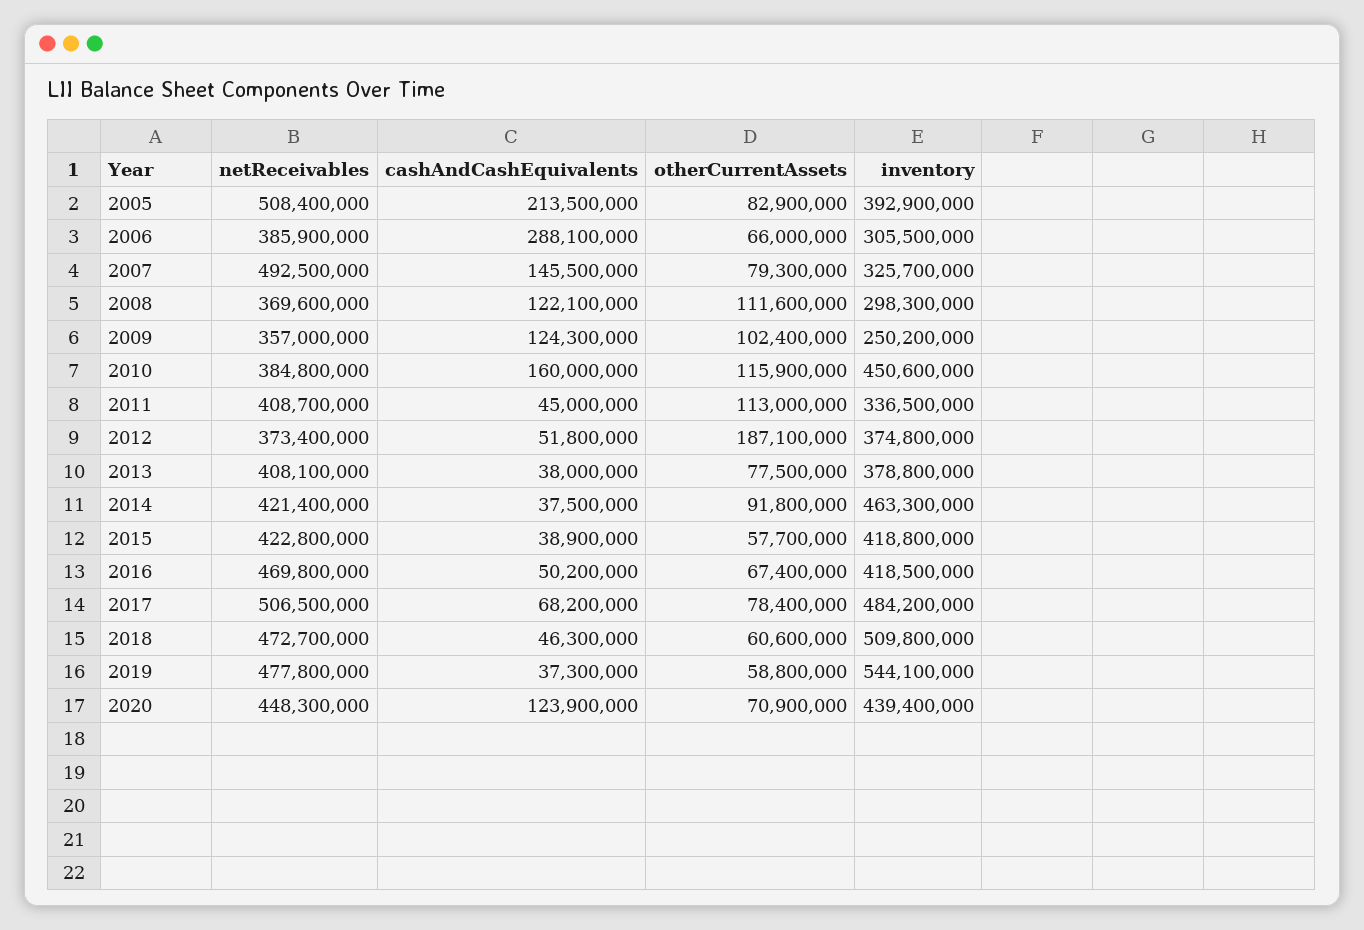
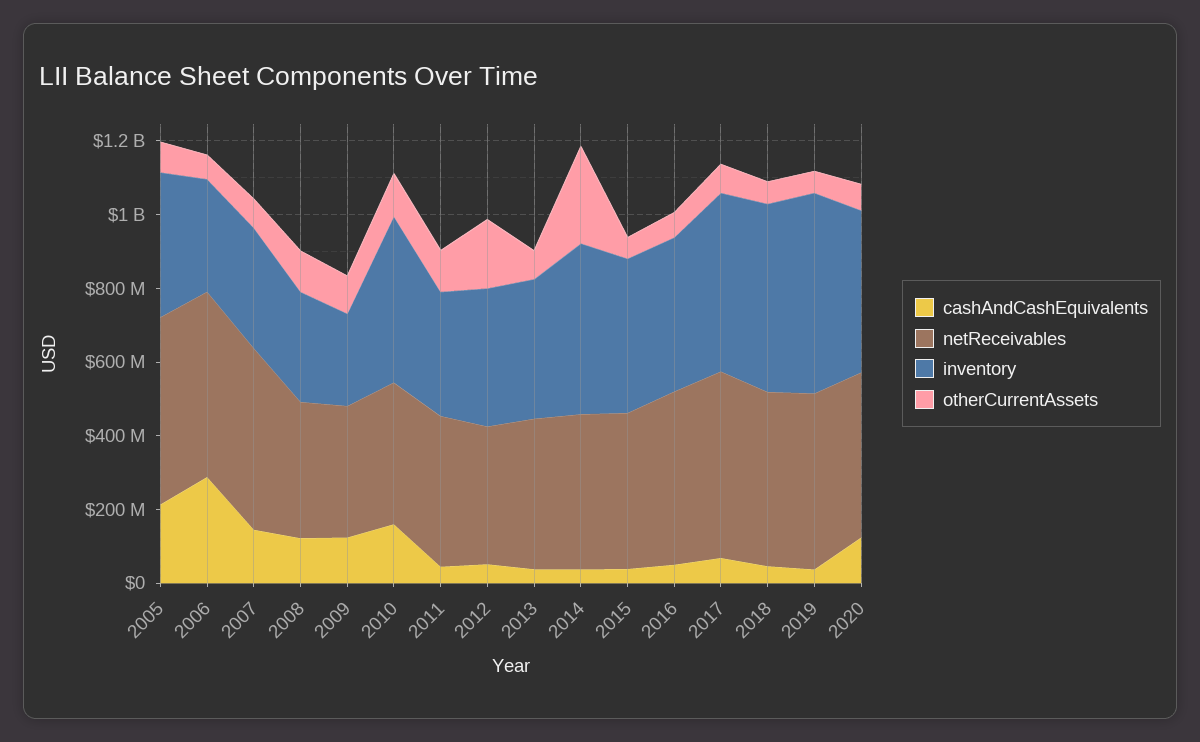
netReceivables, 2006: 385900000 -> 500000000
otherCurrentAssets, 2014: 91800000 -> 250000000

